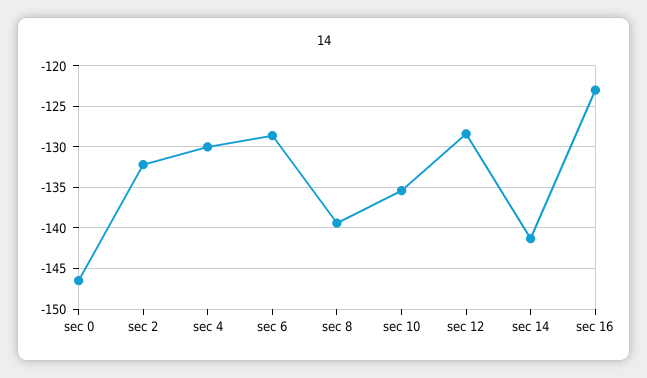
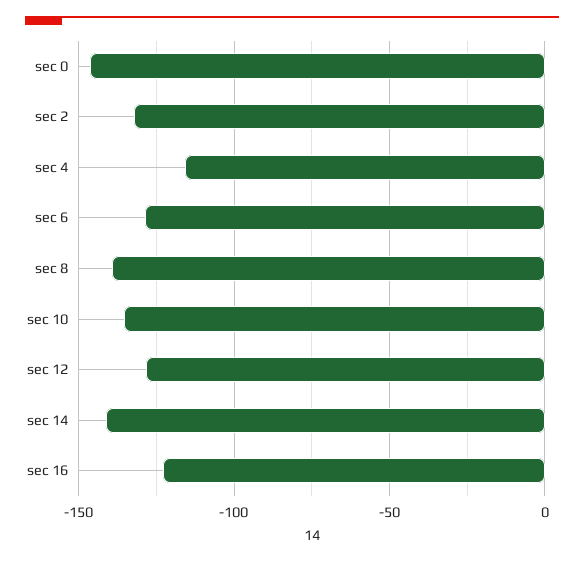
sec 4: -130 -> -115

